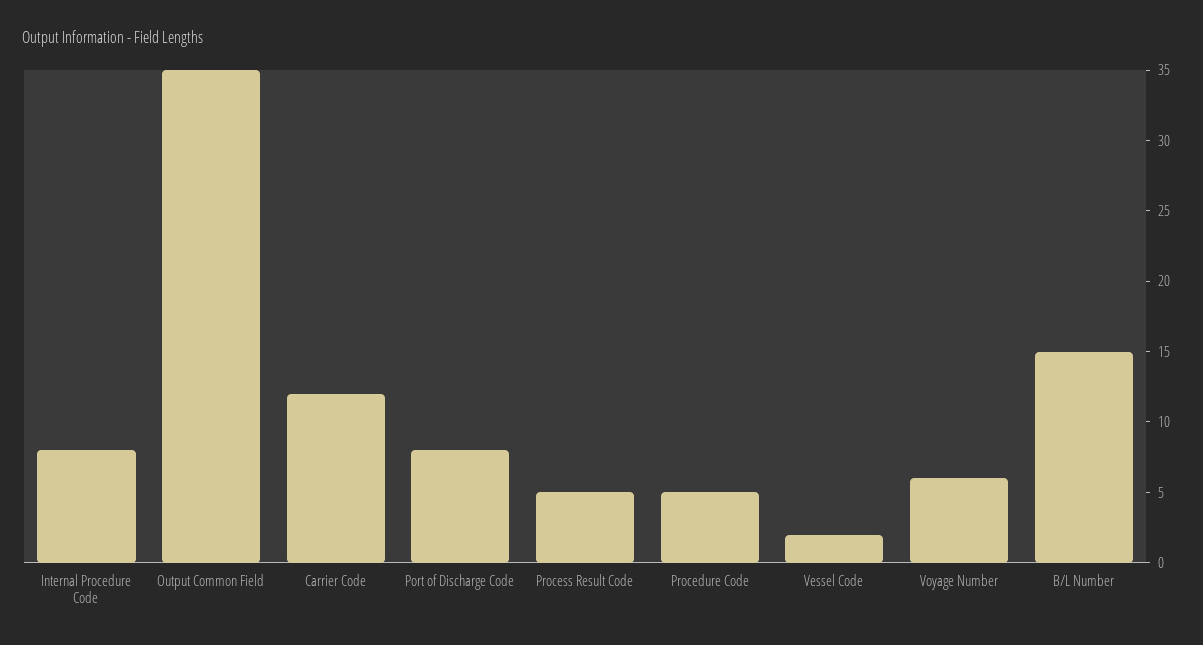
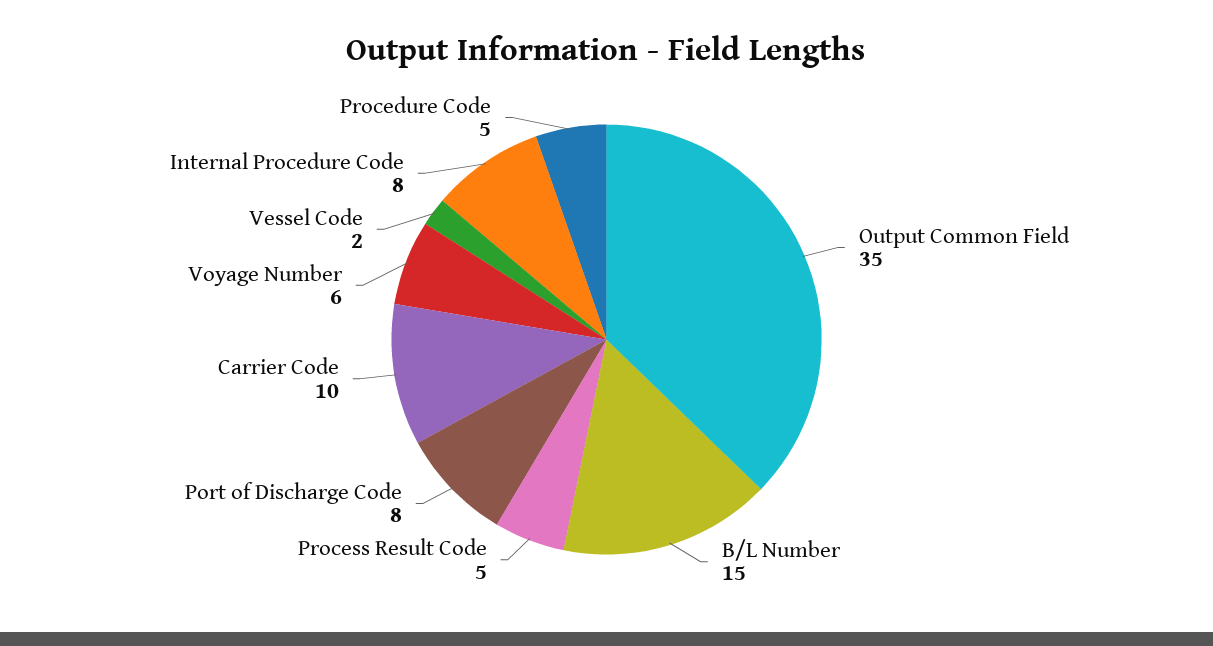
Carrier Code: 12 -> 10

